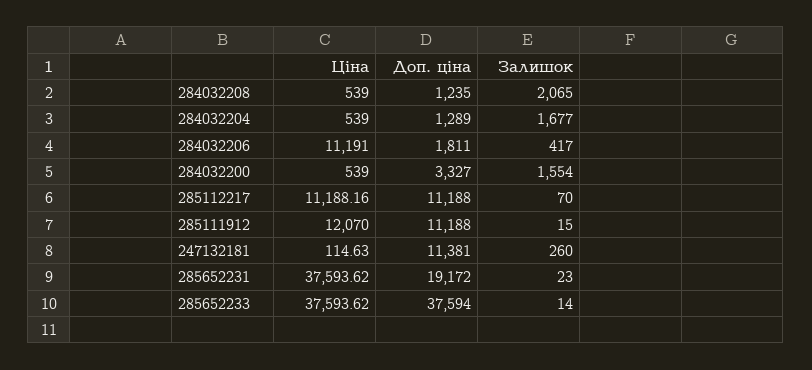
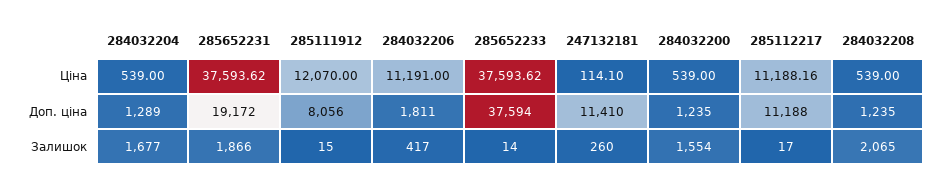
Доп. ціна, 284032200: 3327 -> 1235
Залишок, 285112217: 70 -> 17
Доп. ціна, 285111912: 11188 -> 8056
Ціна, 247132181: 114.63 -> 114.1
Доп. ціна, 247132181: 11381 -> 11410
Залишок, 285652231: 23 -> 1866

